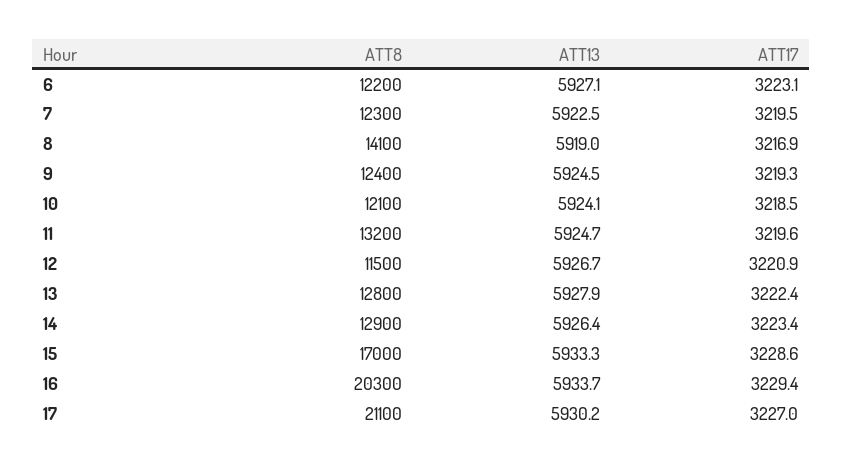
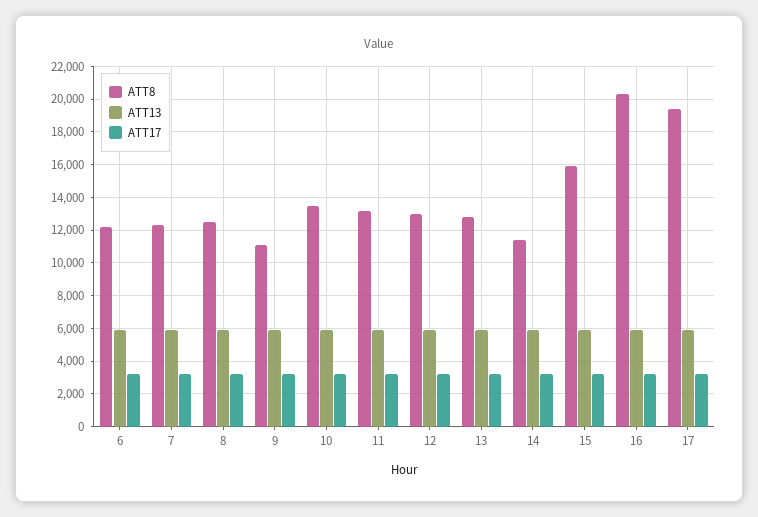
ATT8, 8: 14100 -> 12500
ATT8, 9: 12400 -> 11000
ATT8, 10: 12100 -> 13500
ATT8, 12: 11500 -> 13000
ATT8, 14: 12900 -> 11500
ATT8, 15: 17000 -> 16000
ATT8, 17: 21100 -> 19500

